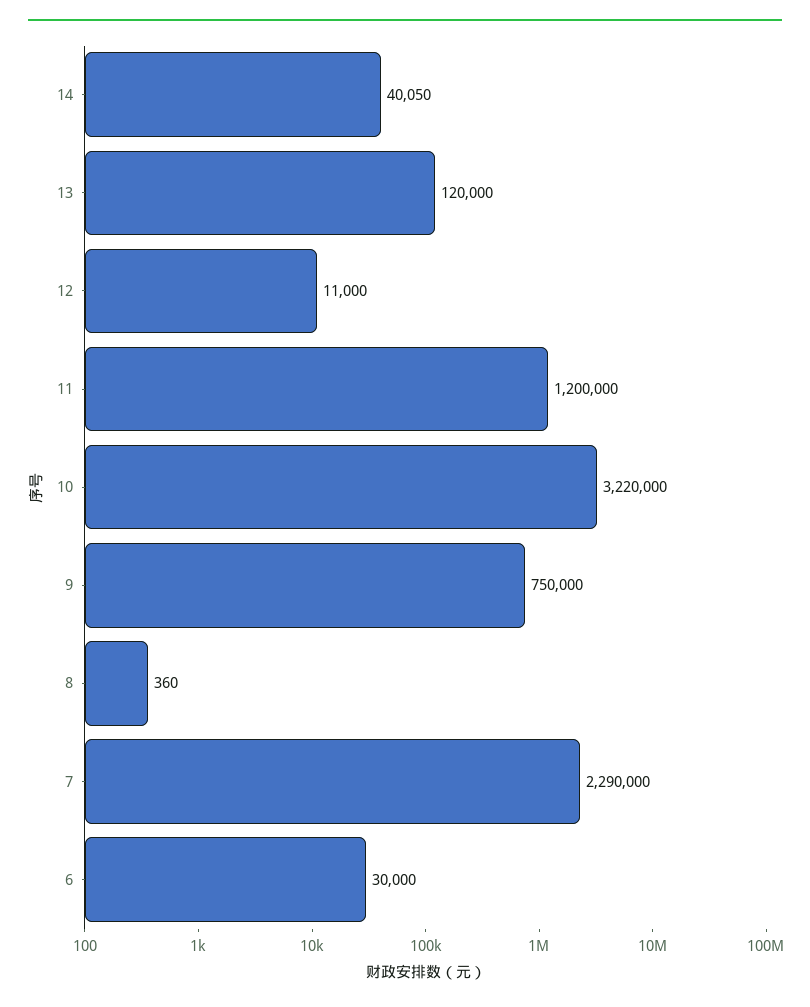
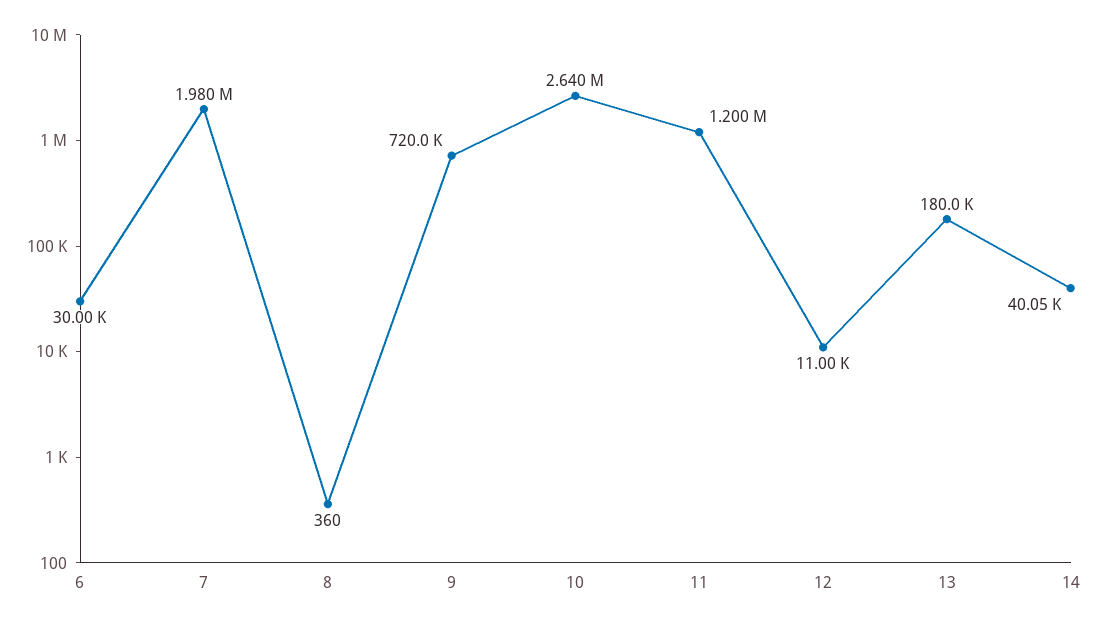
13: 120000 -> 180000
10: 3220000 -> 2640000
9: 750000 -> 720000
7: 2290000 -> 1980000

